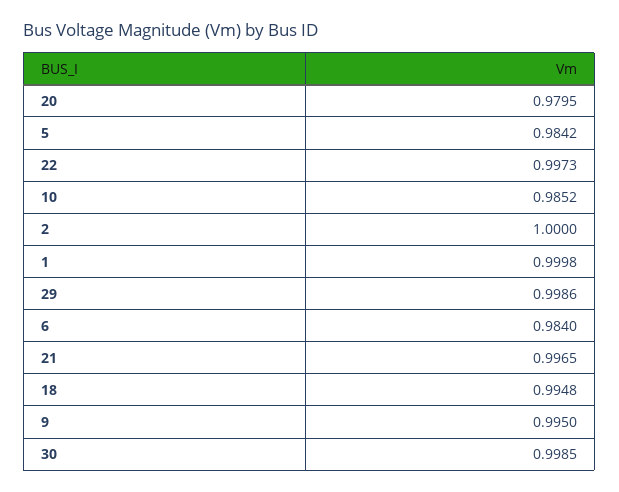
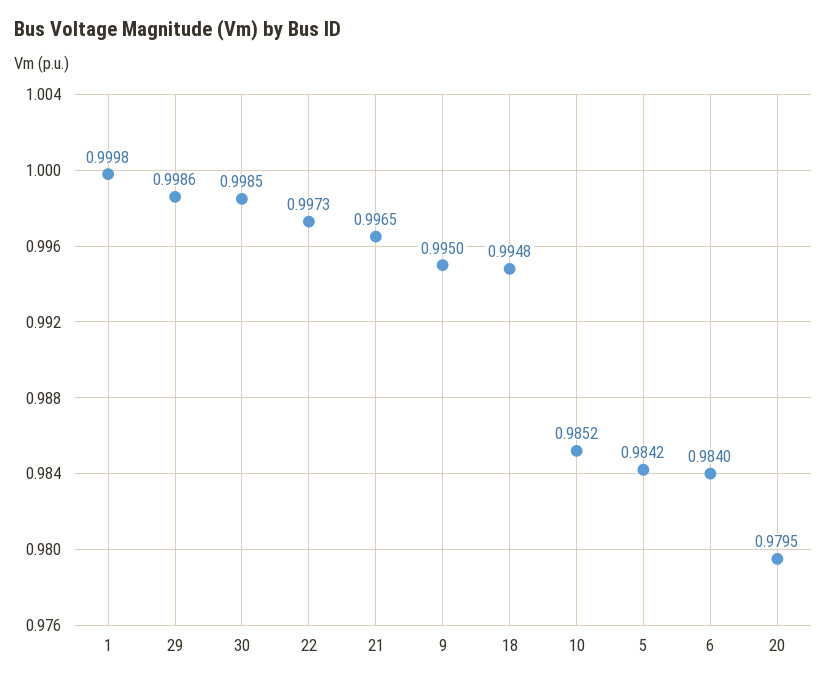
2: 1 -> none

